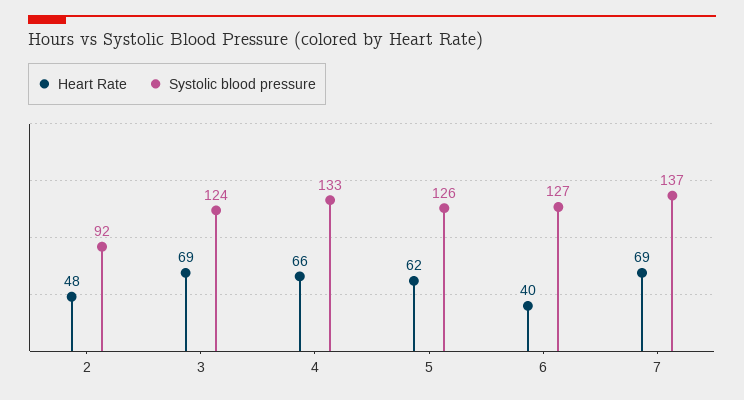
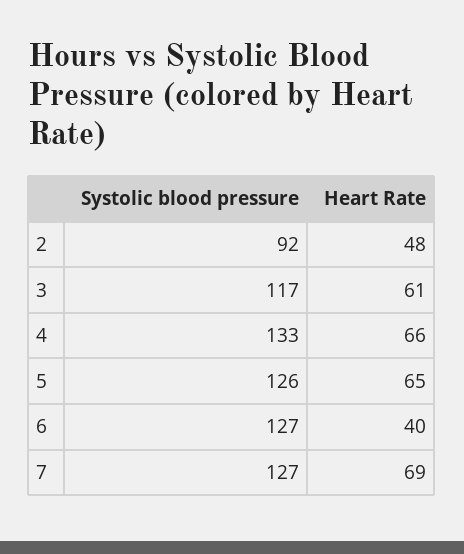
Heart Rate, 3: 69 -> 61
Systolic blood pressure, 3: 124 -> 117
Heart Rate, 5: 62 -> 65
Systolic blood pressure, 7: 137 -> 127

